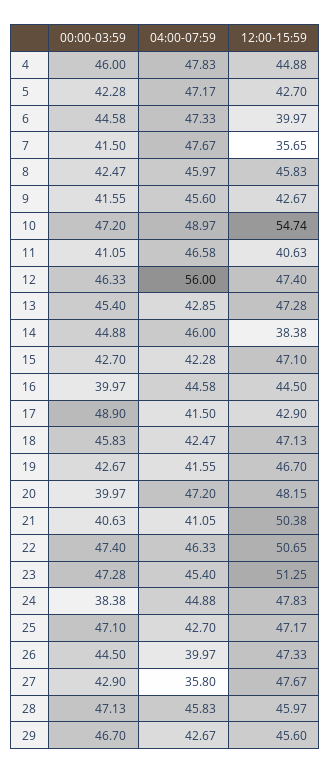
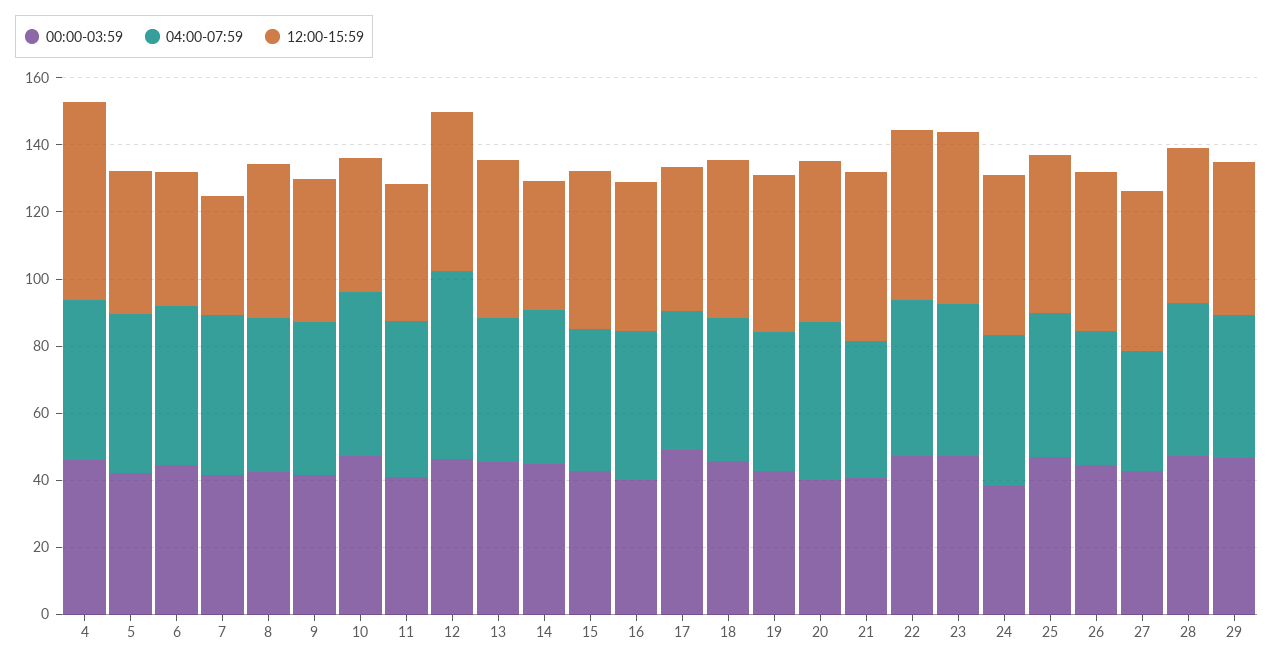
12:00-15:59, 4: 44.88 -> 60
12:00-15:59, 10: 54.74 -> 40

